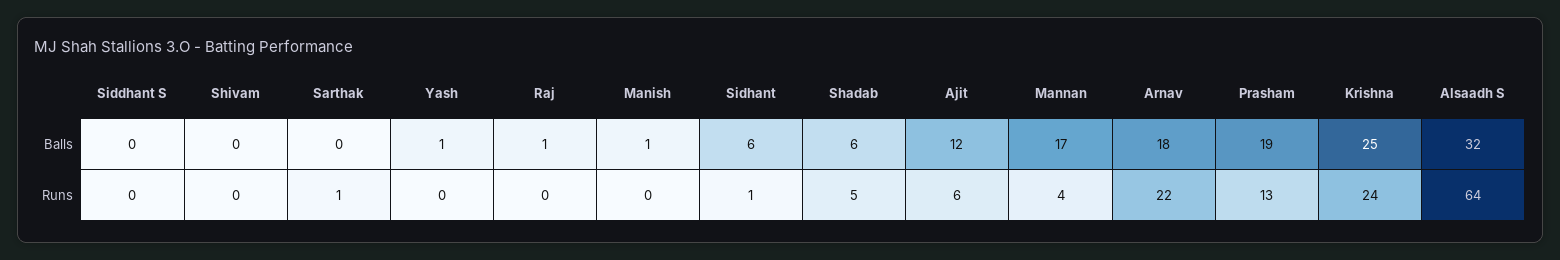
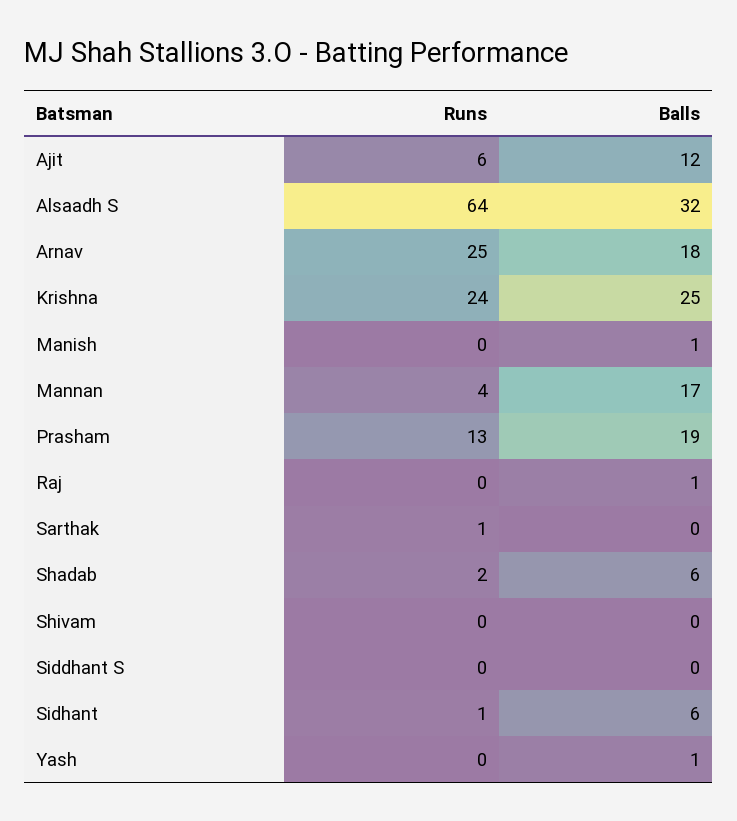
Shadab, Runs: 5 -> 2
Arnav, Runs: 22 -> 25

